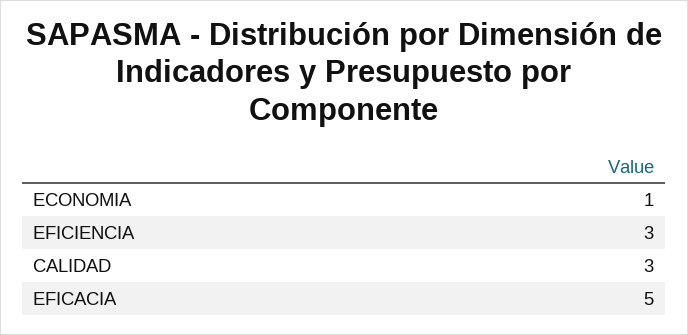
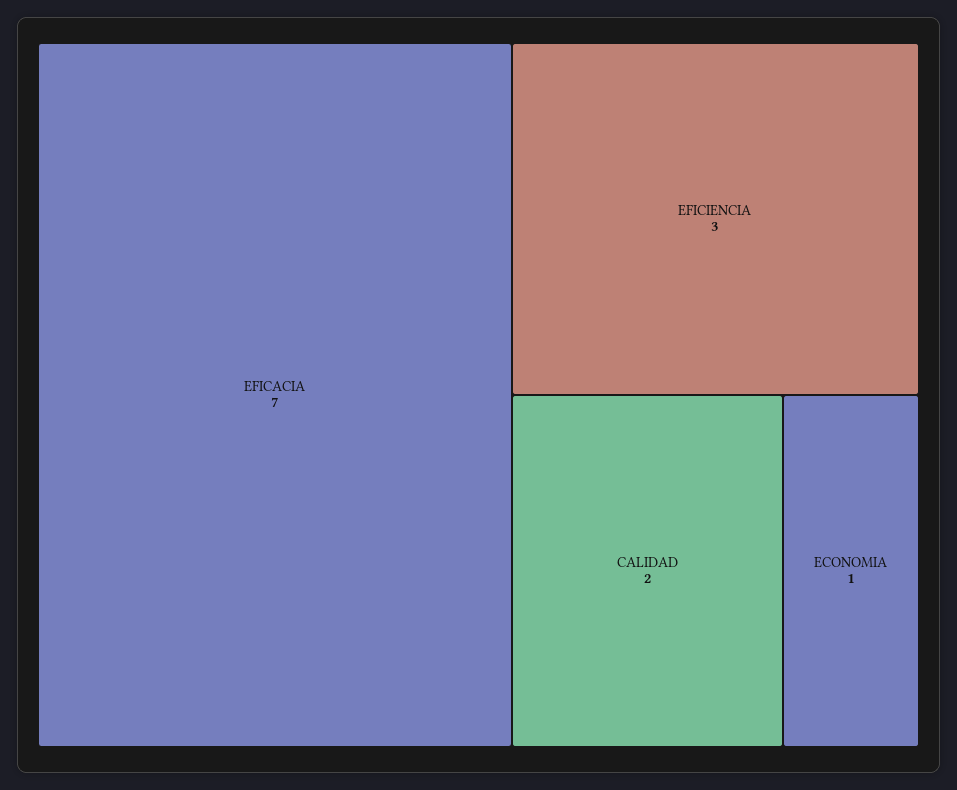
CALIDAD: 3 -> 2
EFICACIA: 5 -> 7

